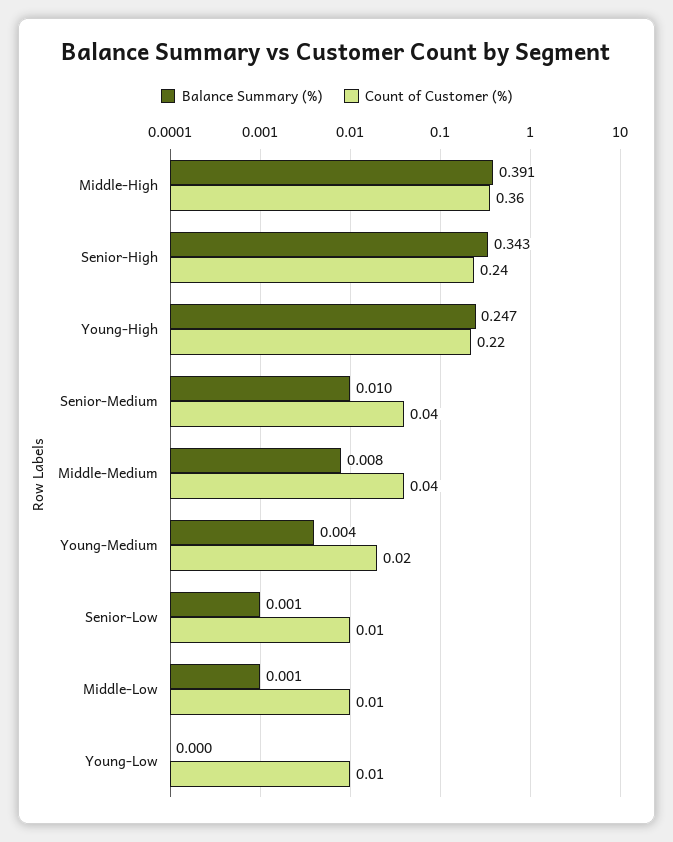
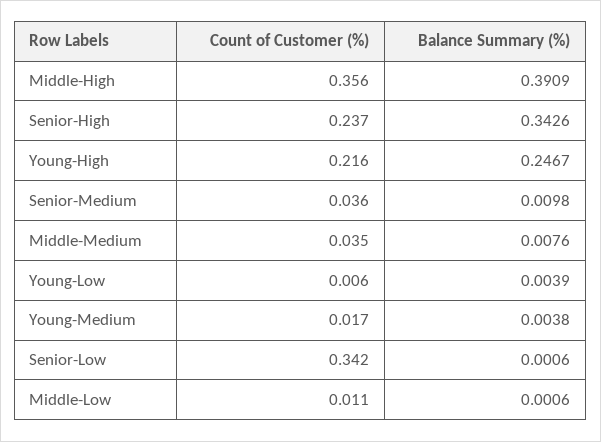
Count of Customer (%), Senior-Low: 0.01 -> 0.342
Balance Summary (%), Young-Low: 0 -> 0.0039

